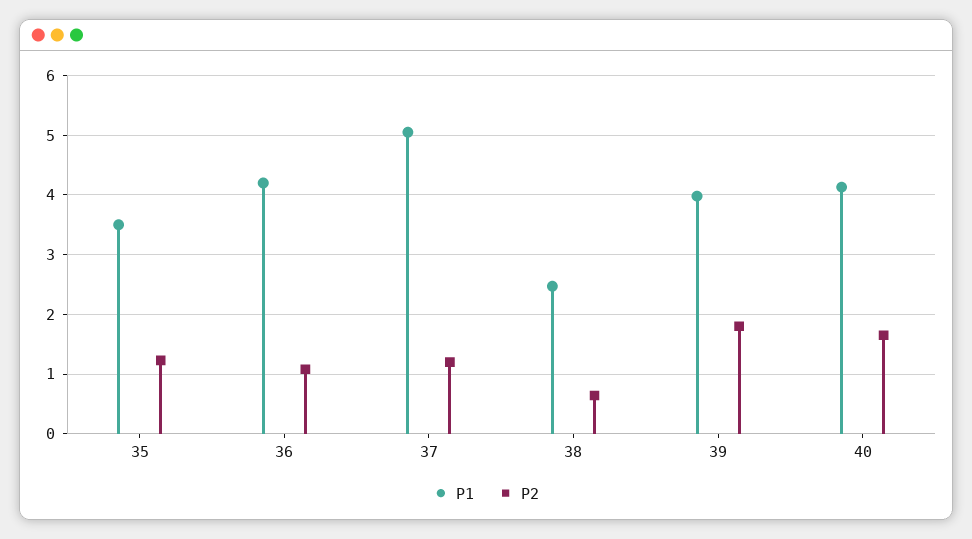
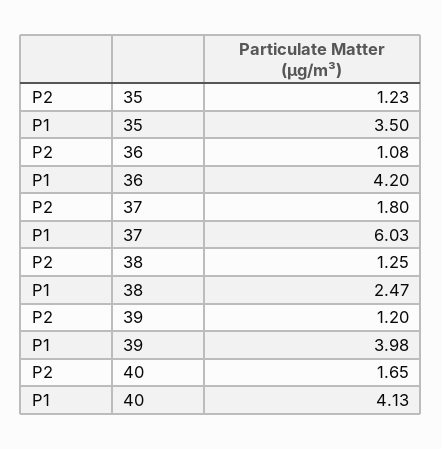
P1, 37: 5 -> 6.03
P2, 37: 1.2 -> 1.8
P2, 38: 0.6 -> 1.25
P2, 39: 1.8 -> 1.2

